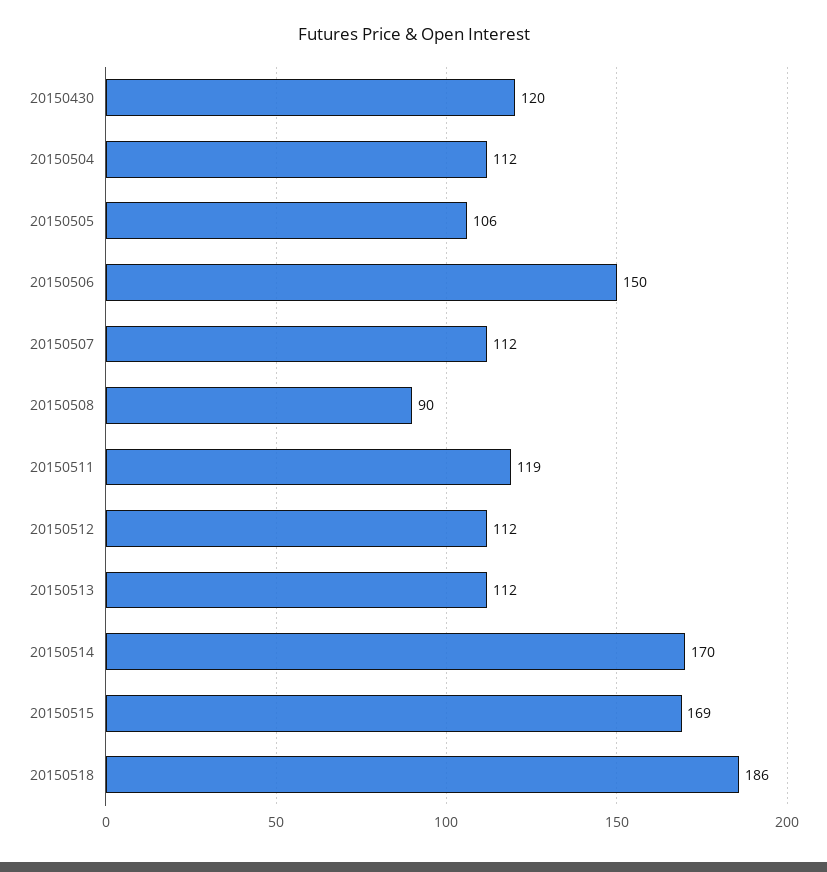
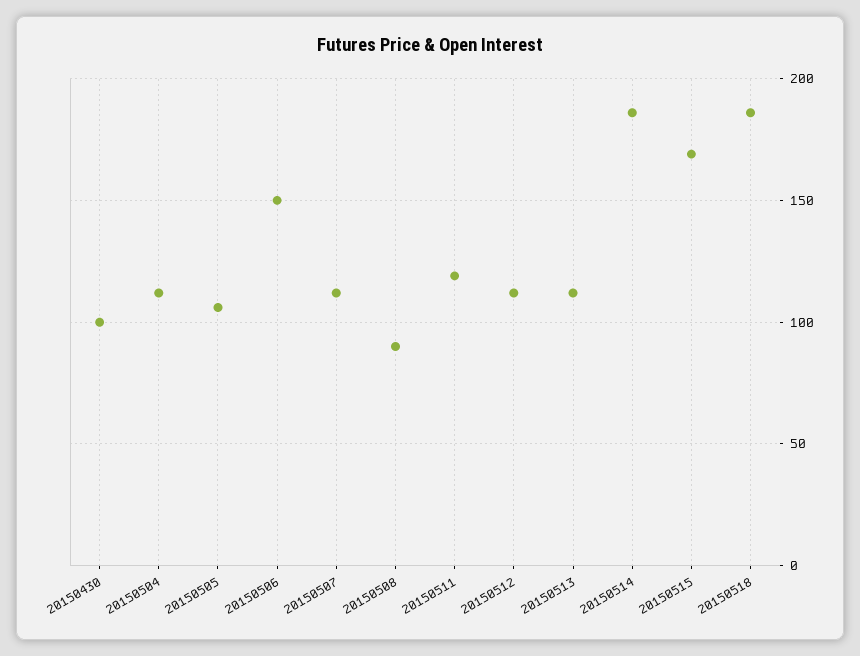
20150430: 120 -> 100
20150514: 170 -> 185

